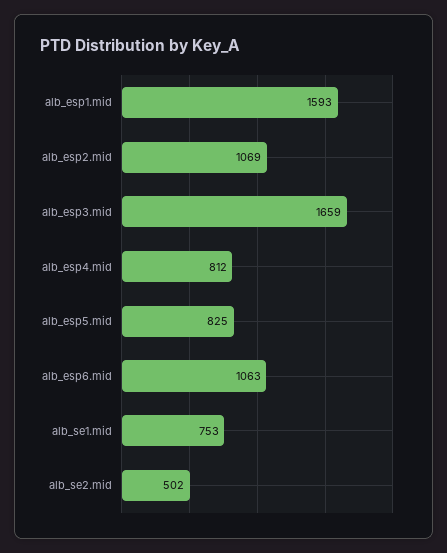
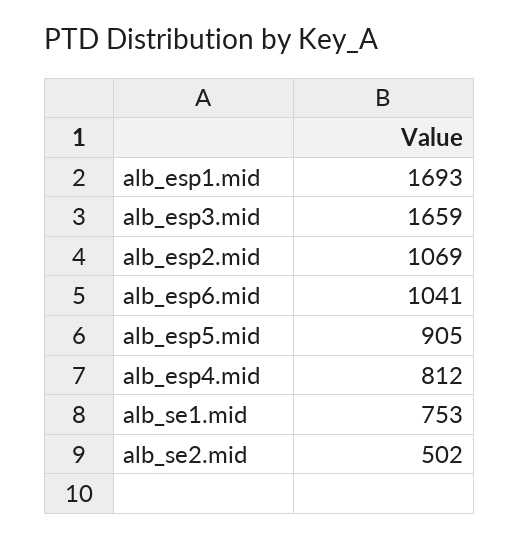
alb_esp1.mid: 1593 -> 1693
alb_esp5.mid: 825 -> 905
alb_esp6.mid: 1063 -> 1041

